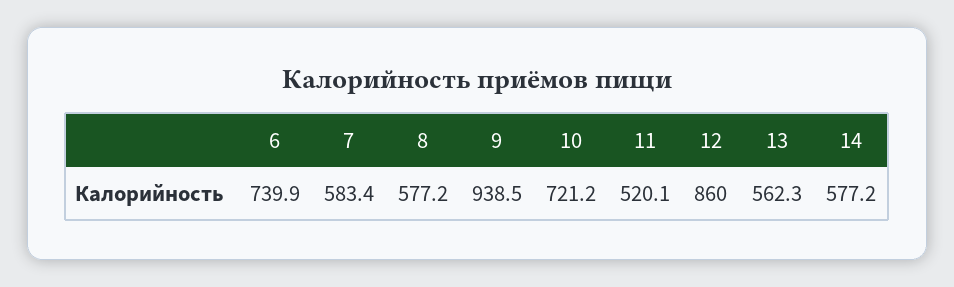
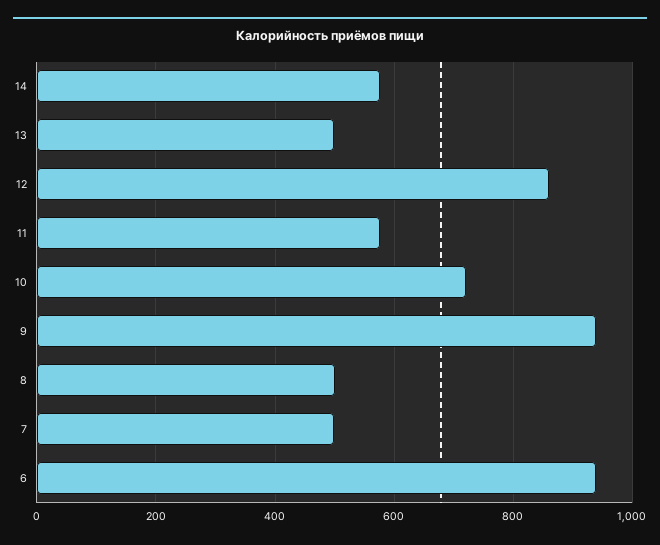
6: 739.9 -> 940
7: 583.4 -> 500
8: 577.2 -> 500
11: 520.1 -> 580
13: 562.3 -> 500

